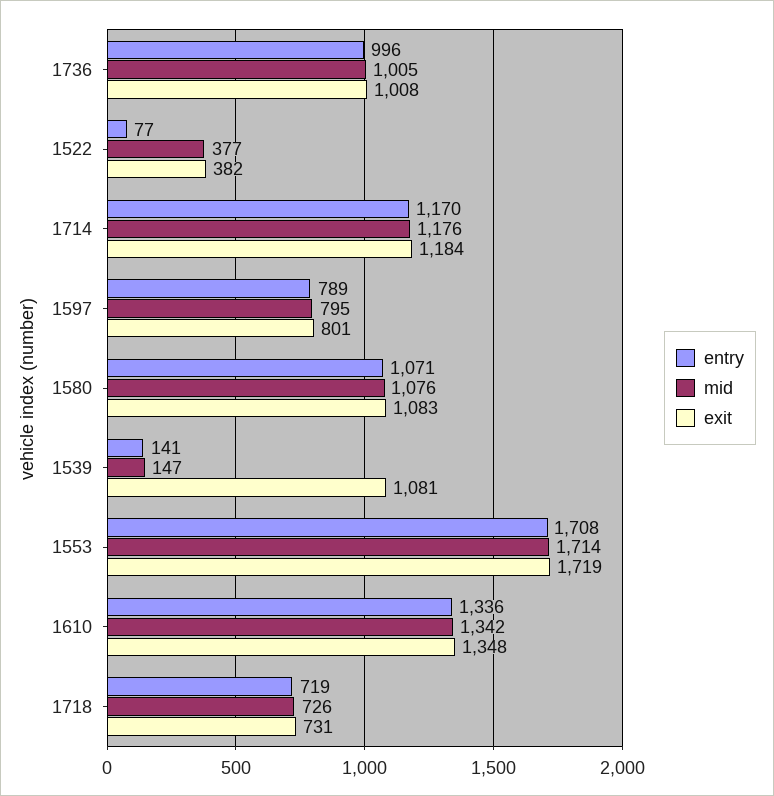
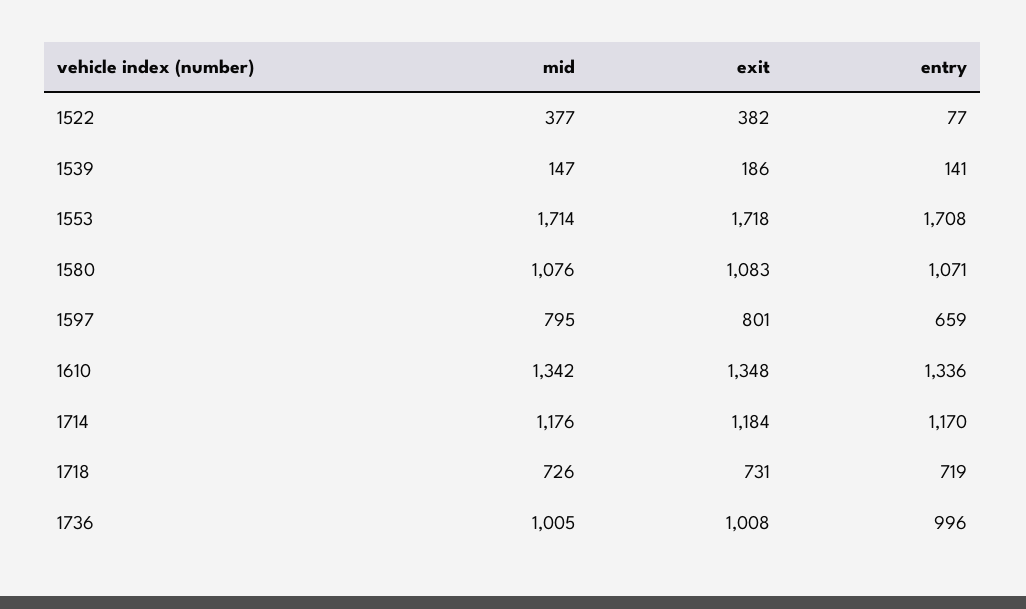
entry, 1597: 789 -> 659
exit, 1539: 1081 -> 186
exit, 1553: 1719 -> 1718

